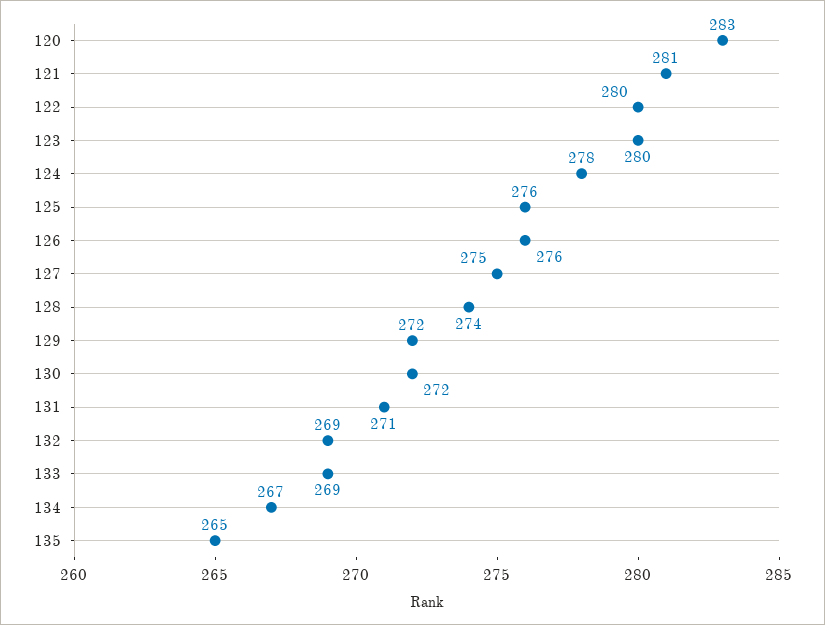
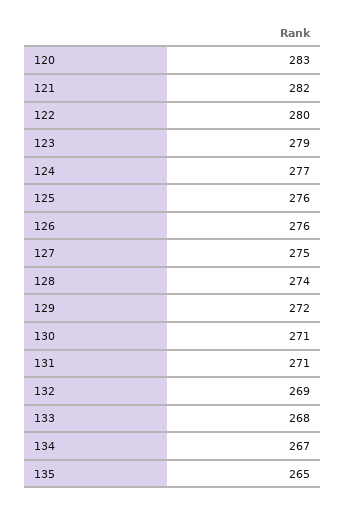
121: 281 -> 282
123: 280 -> 279
124: 278 -> 277
130: 272 -> 271
133: 269 -> 268

